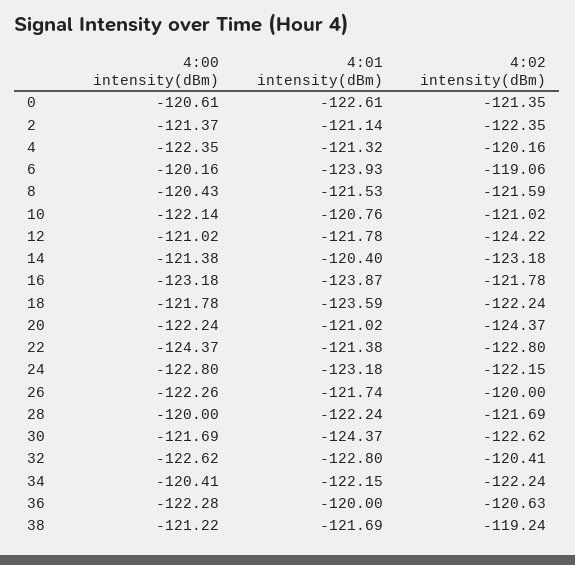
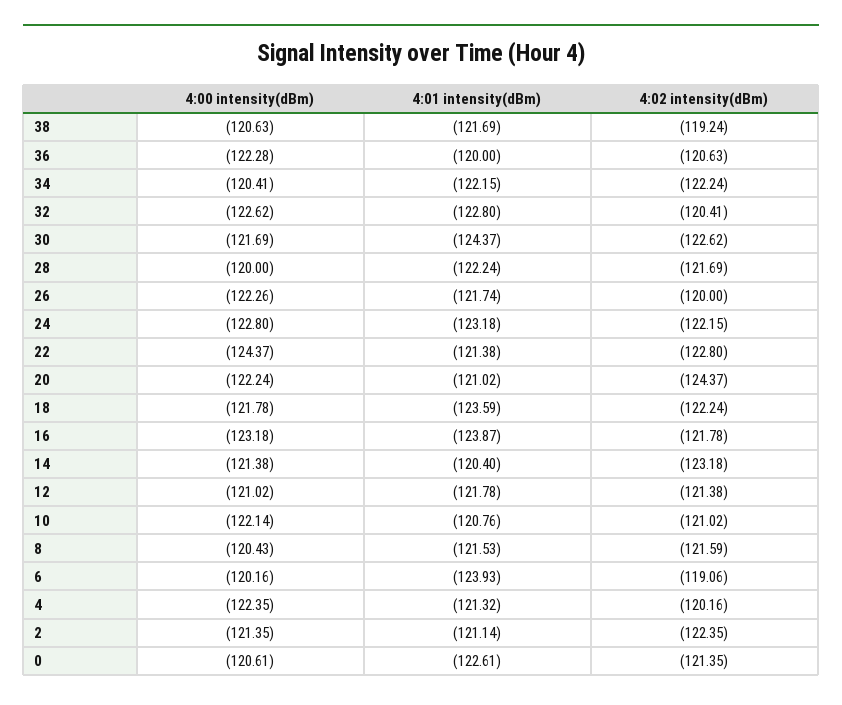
4:00 intensity(dBm), 2: -121.37 -> -121.35
4:02 intensity(dBm), 12: -124.22 -> -121.38
4:00 intensity(dBm), 38: -121.22 -> -120.63

